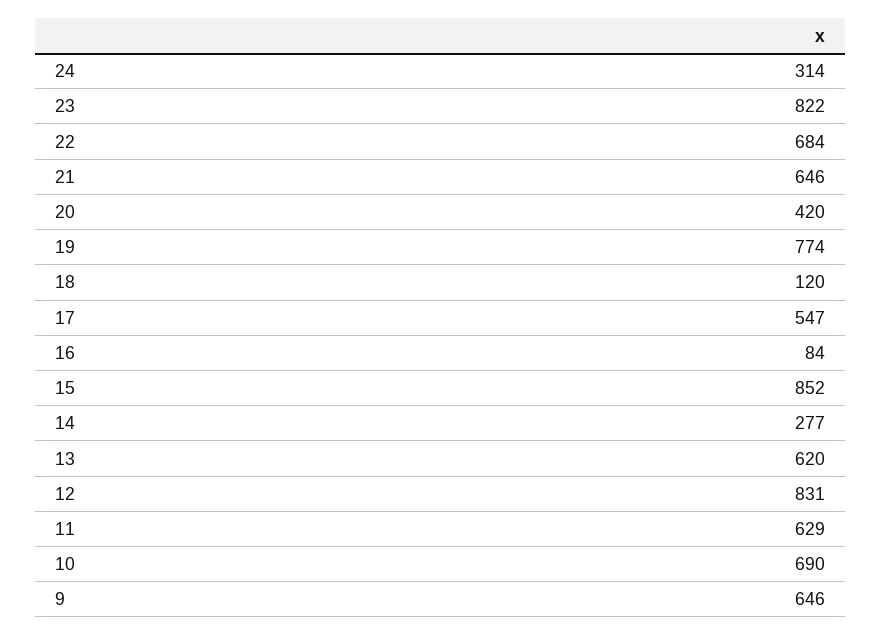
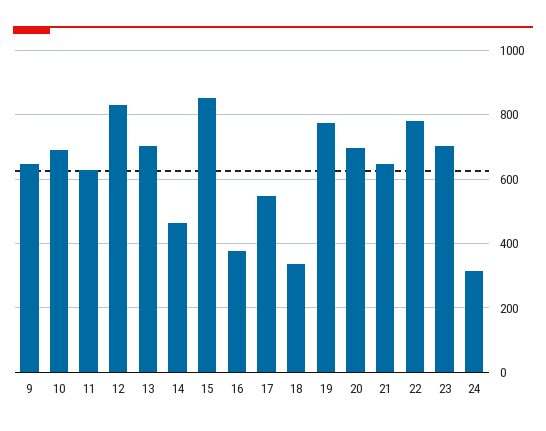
23: 822 -> 700
22: 684 -> 780
20: 420 -> 700
18: 120 -> 340
16: 84 -> 380
14: 277 -> 460
13: 620 -> 700

